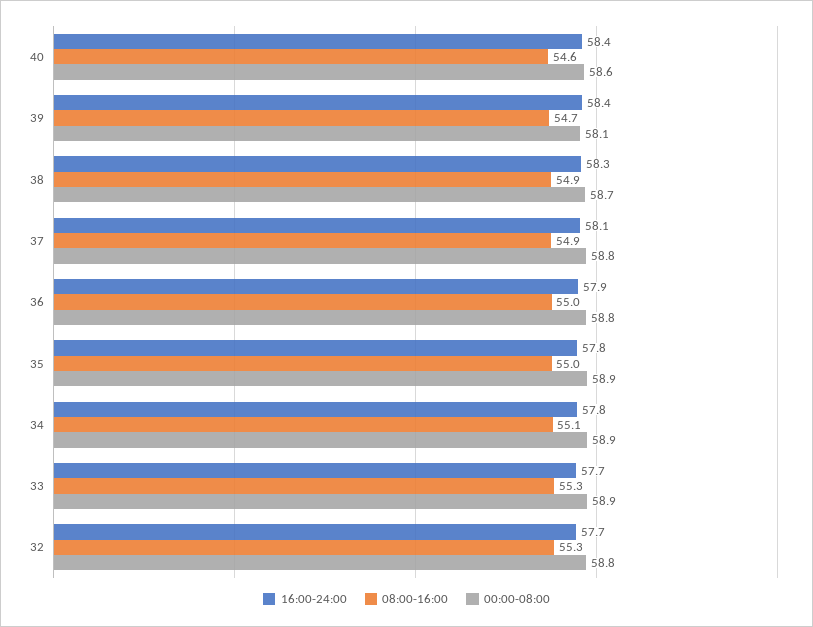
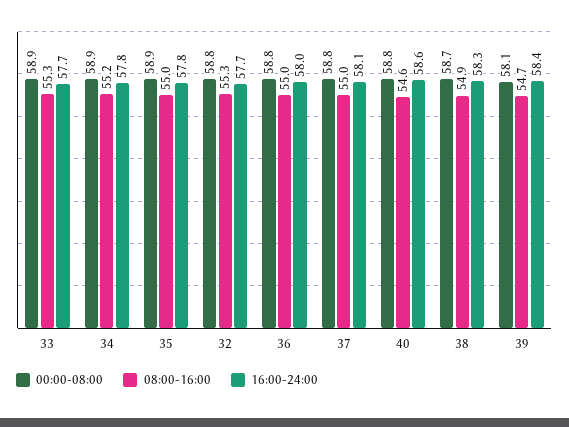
16:00-24:00, 40: 58.4 -> 58.6
00:00-08:00, 40: 58.6 -> 58.8
08:00-16:00, 37: 54.9 -> 55
16:00-24:00, 36: 57.9 -> 58
08:00-16:00, 34: 55.1 -> 55.2

